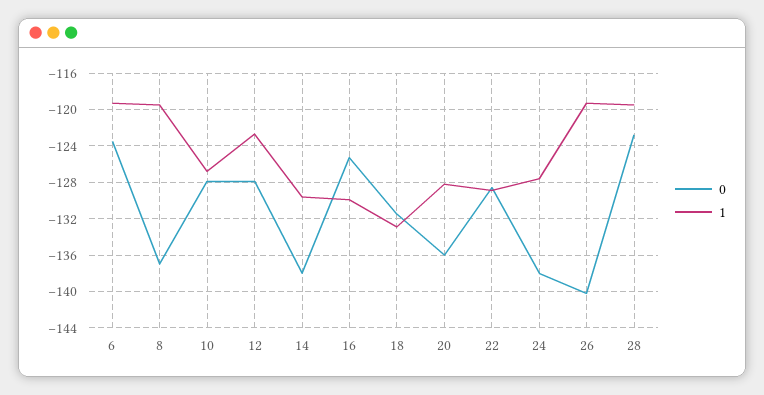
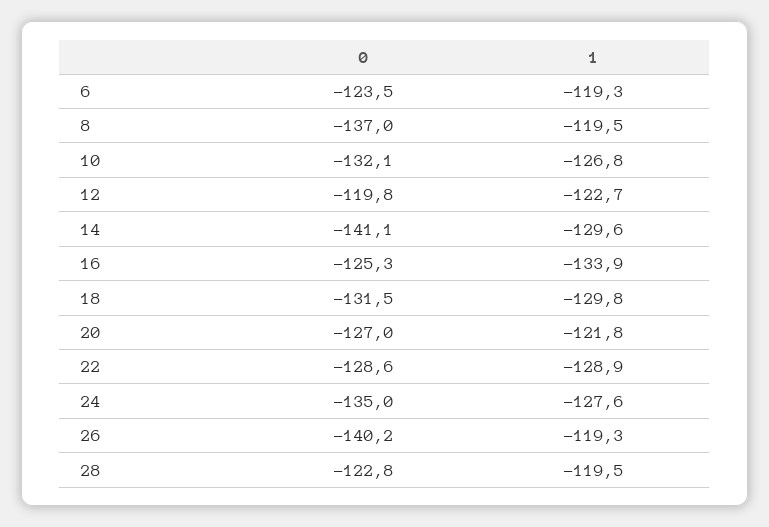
0, 10: -128 -> -132.1
0, 12: -128 -> -119.8
0, 14: -138 -> -141.1
1, 16: -130 -> -133.9
1, 18: -133 -> -129.8
0, 20: -136 -> -127
1, 20: -128 -> -121.8
0, 24: -138 -> -135

